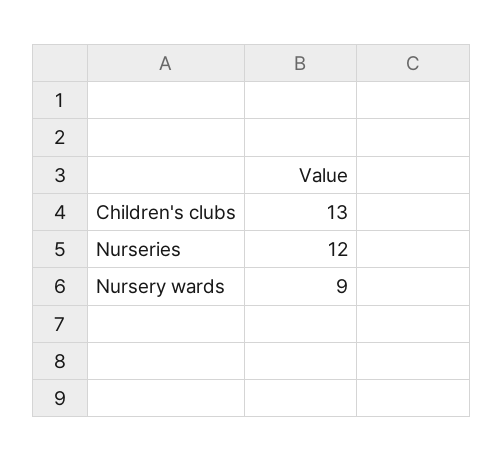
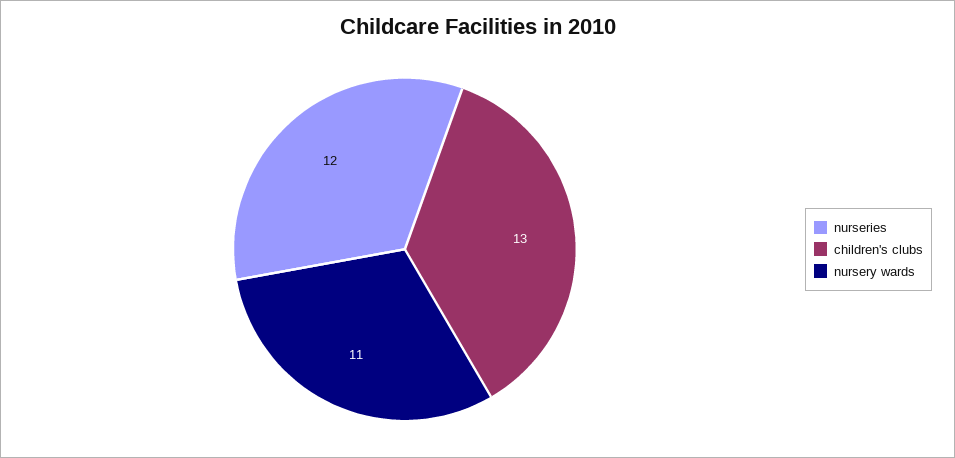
Nursery wards: 9 -> 11

